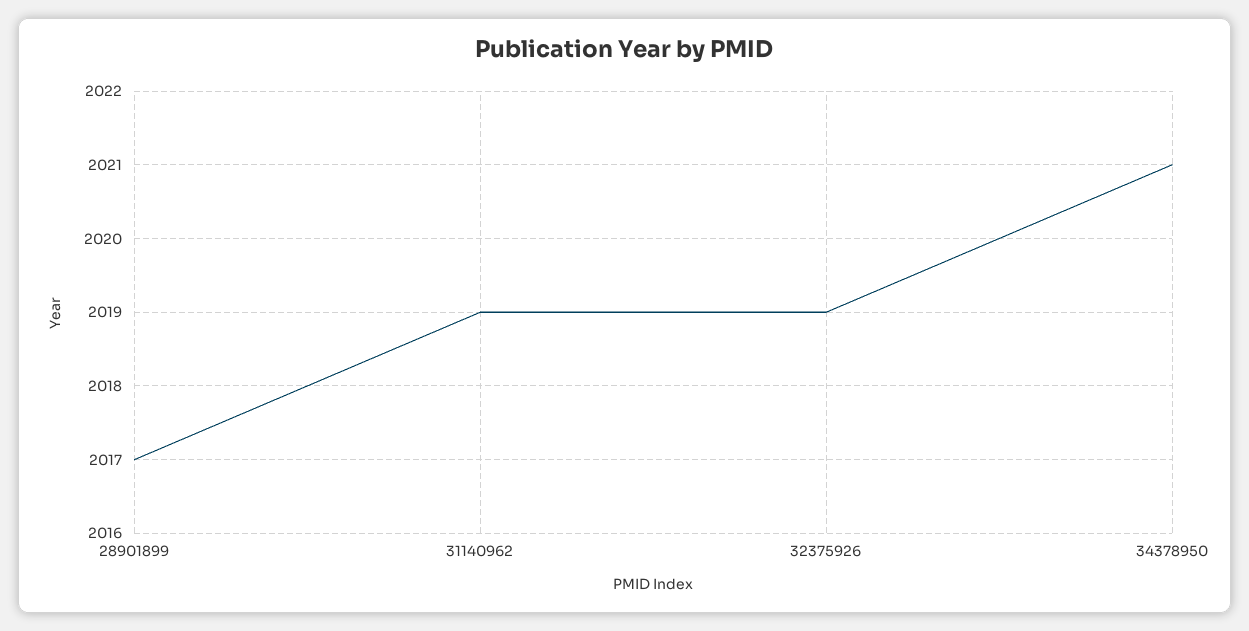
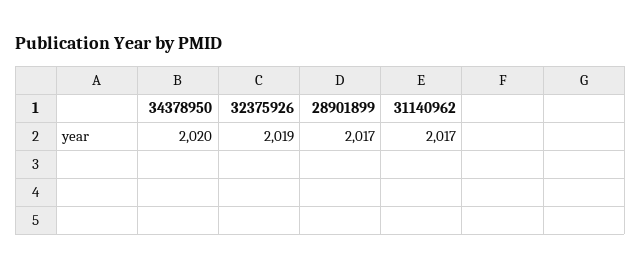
31140962: 2019 -> 2017
34378950: 2021 -> 2020

